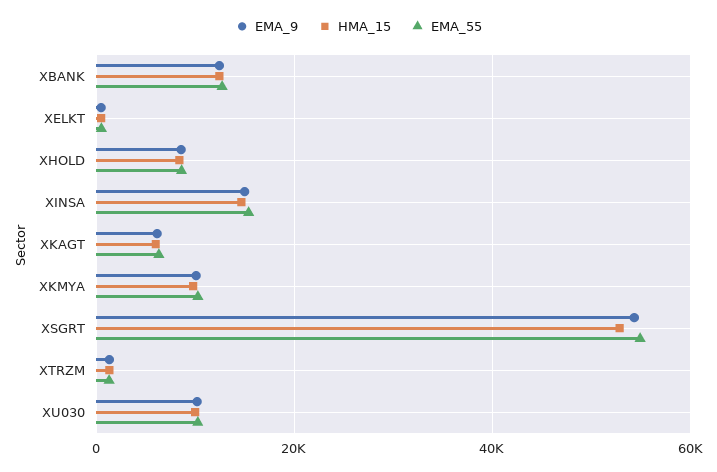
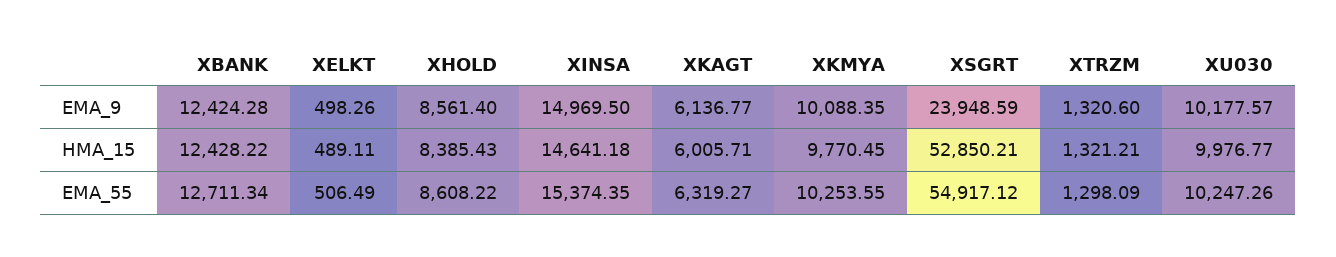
EMA_9, XSGRT: 54000 -> 23948.59

